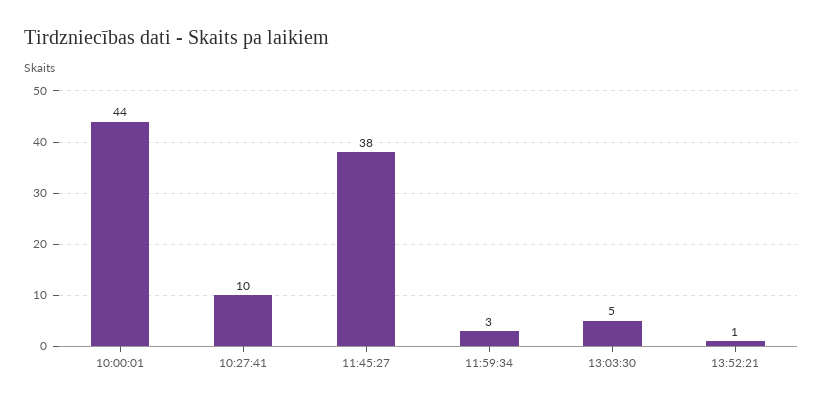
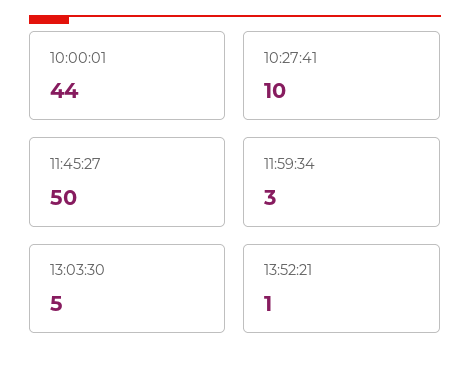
11:45:27: 38 -> 50

